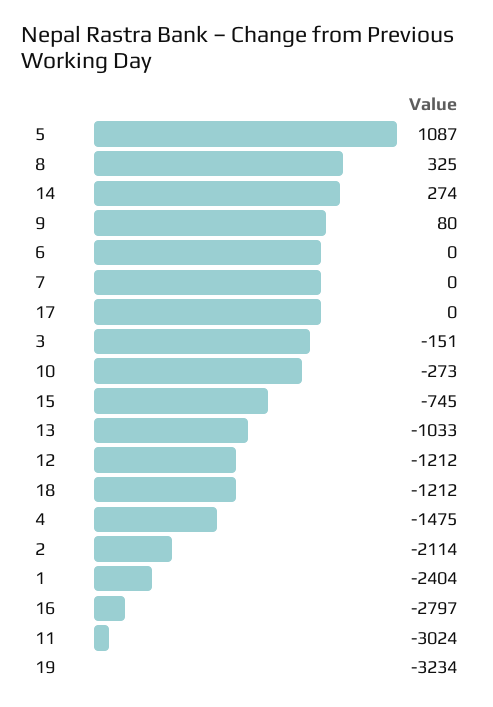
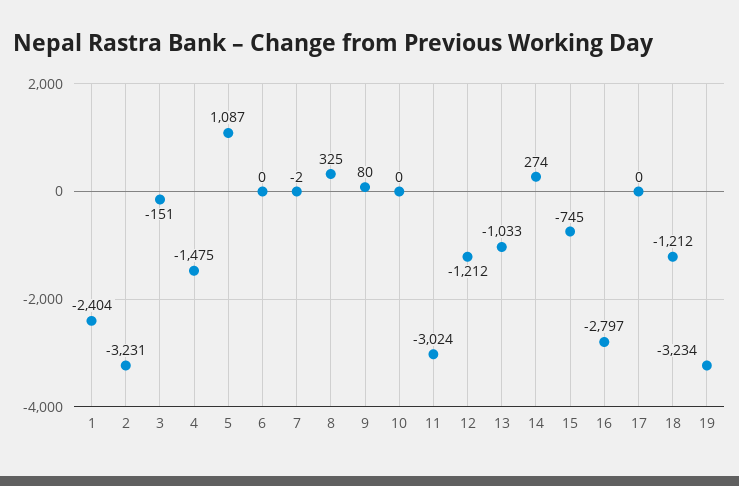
7: 0 -> -2
10: -273 -> 0
2: -2114 -> -3231

